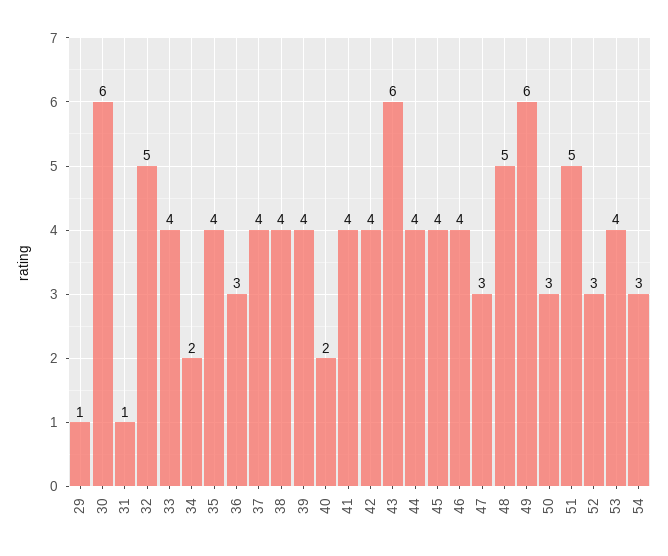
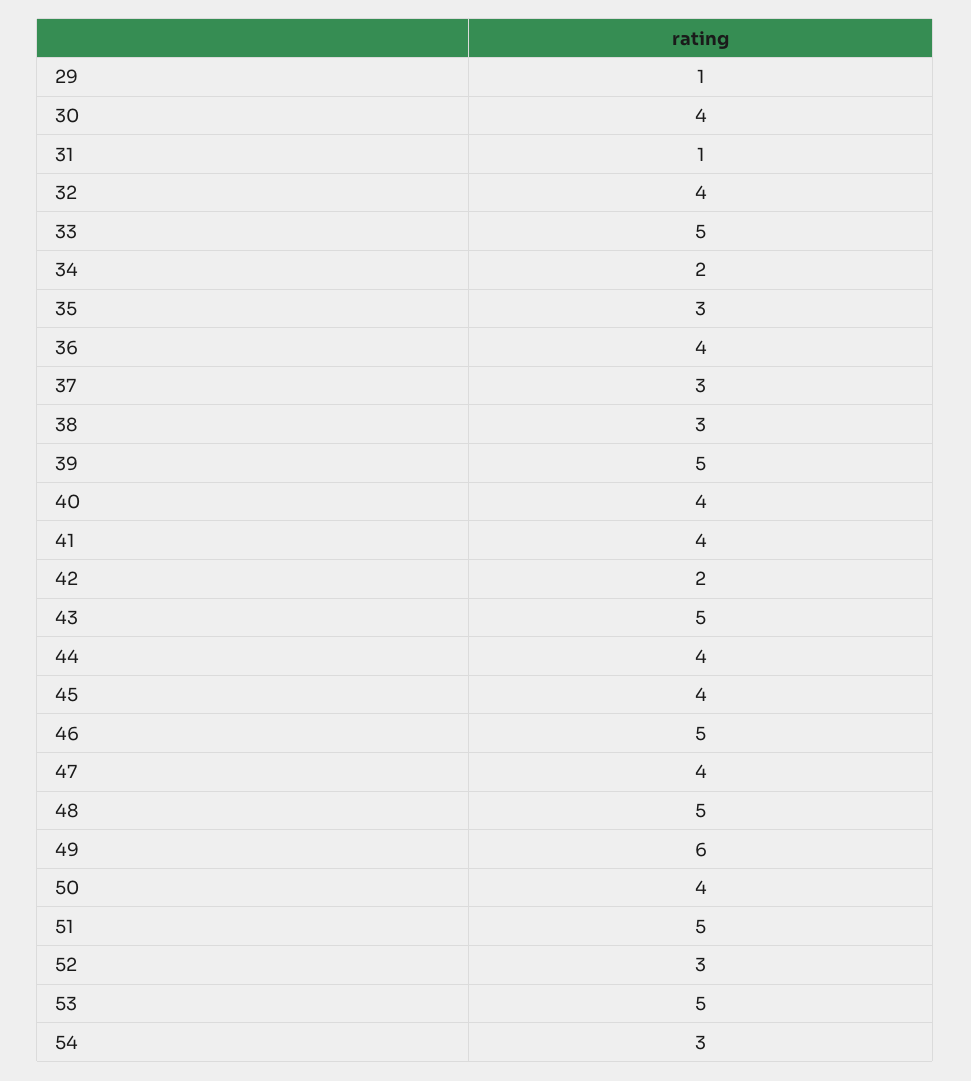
30: 6 -> 4
32: 5 -> 4
33: 4 -> 5
35: 4 -> 3
36: 3 -> 4
37: 4 -> 3
38: 4 -> 3
39: 4 -> 5
40: 2 -> 4
42: 4 -> 2
43: 6 -> 5
46: 4 -> 5
47: 3 -> 4
50: 3 -> 4
53: 4 -> 5

